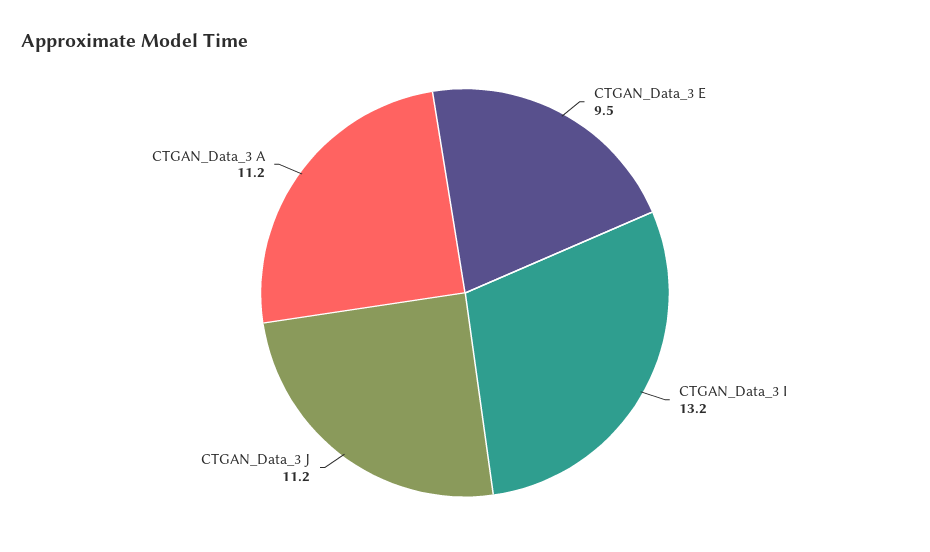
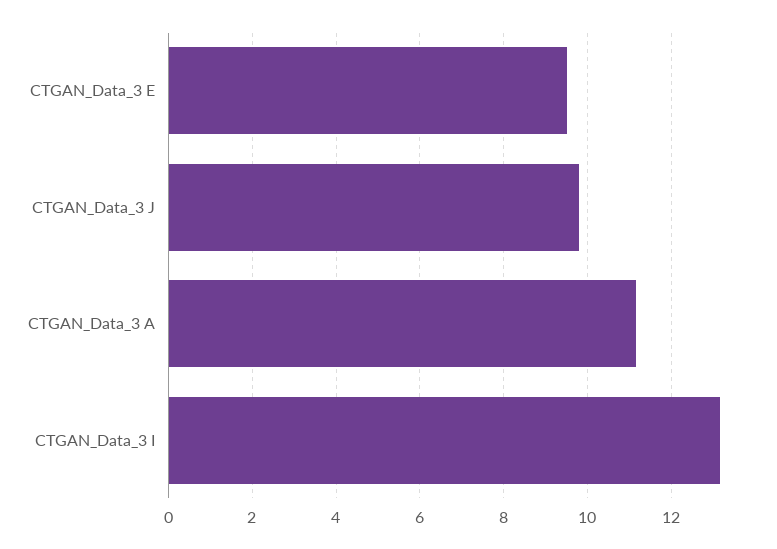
CTGAN_Data_3 J: 11.2 -> 9.8

